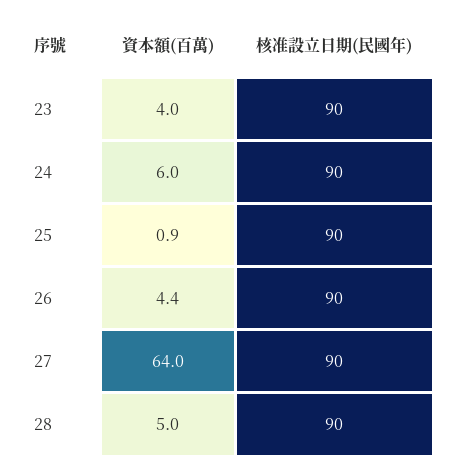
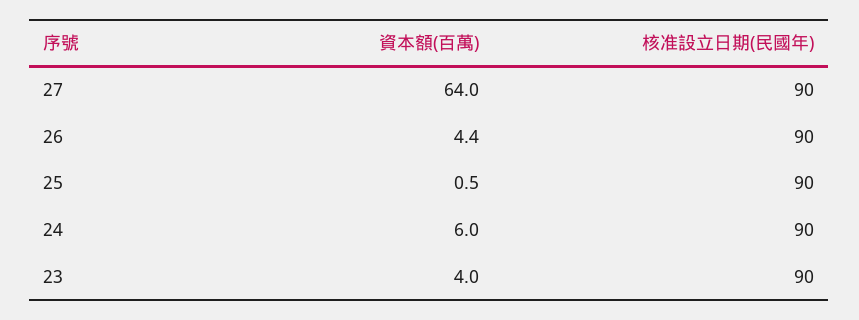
資本額(百萬), 25: 0.9 -> 0.5
資本額(百萬), 28: 5 -> none
核准設立日期(民國年), 28: 90 -> none

